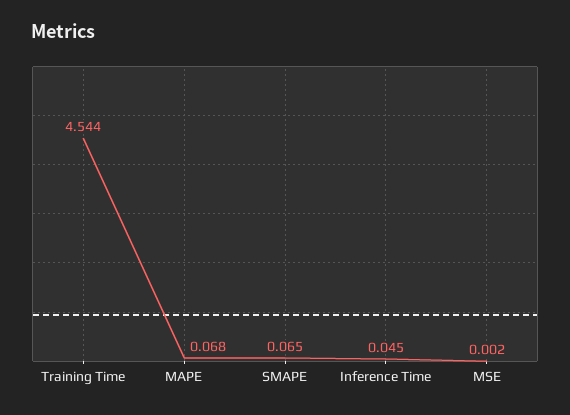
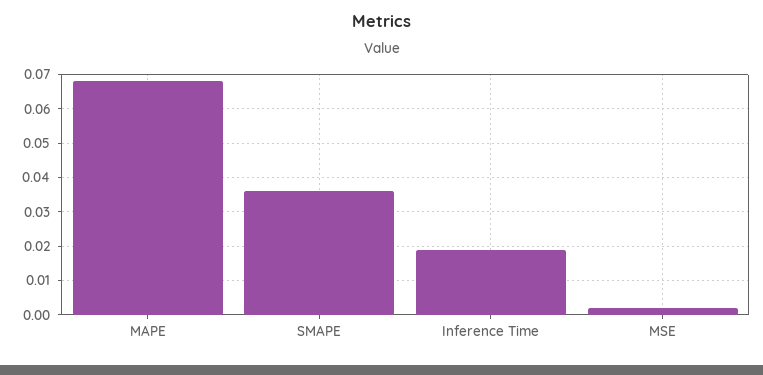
Training Time: 4.544 -> none
SMAPE: 0.065 -> 0.035
Inference Time: 0.045 -> 0.02

